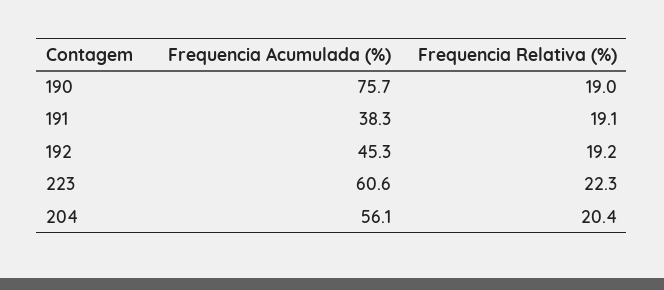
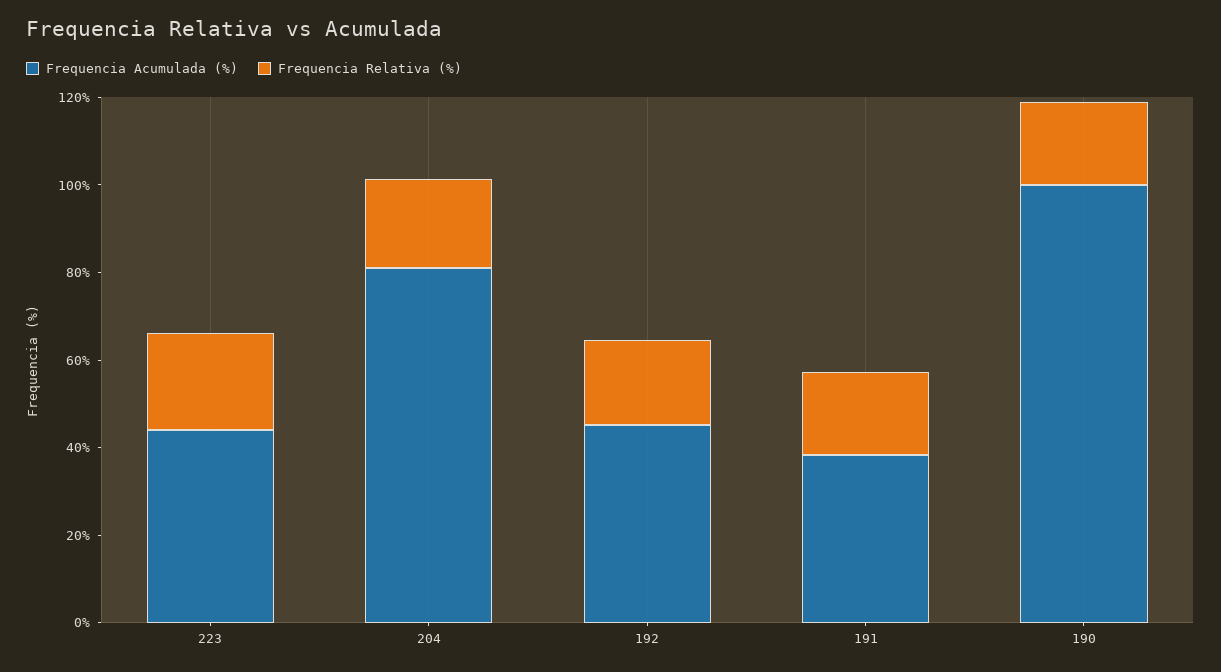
Frequencia Acumulada (%), 190: 75.7 -> 100
Frequencia Acumulada (%), 223: 60.6 -> 45
Frequencia Acumulada (%), 204: 56.1 -> 80

